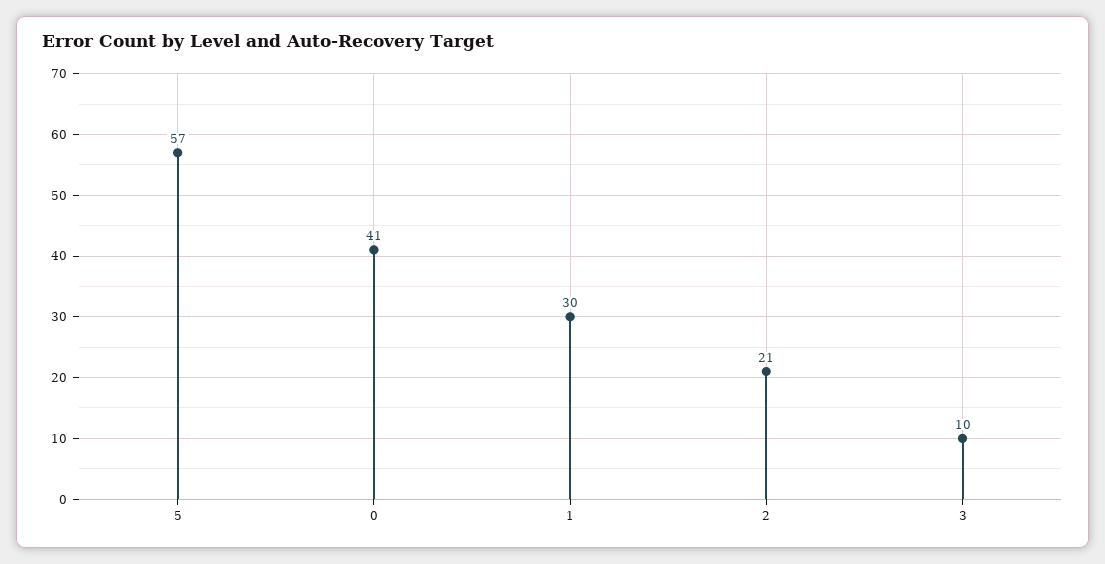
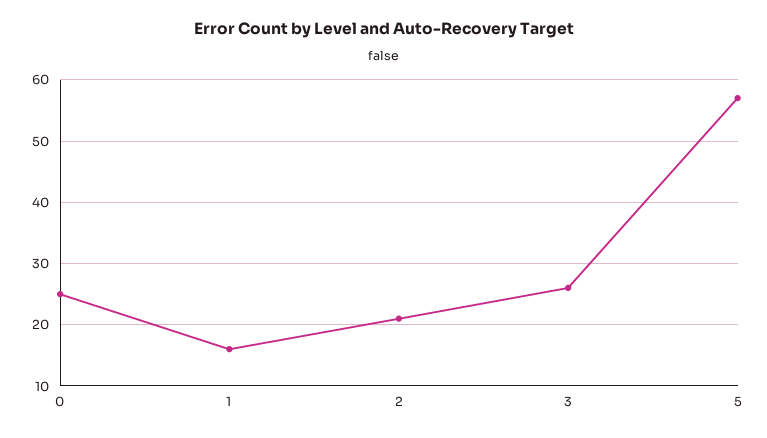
0: 41 -> 25
1: 30 -> 16
3: 10 -> 26

